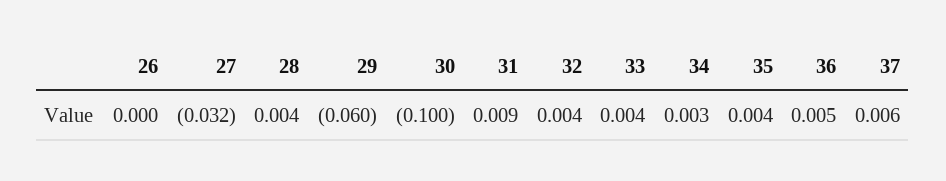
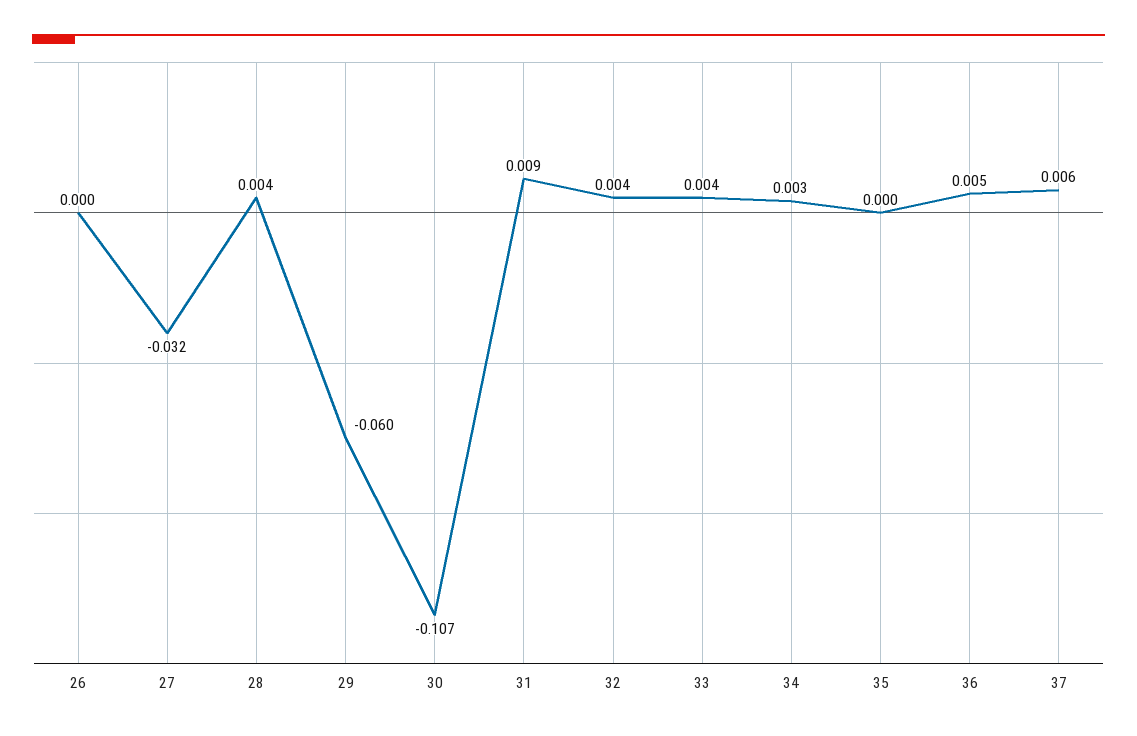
30: -0.1 -> -0.107
35: 0.004 -> 0

